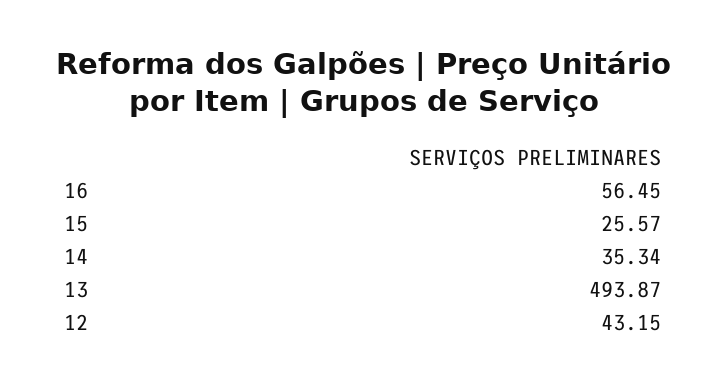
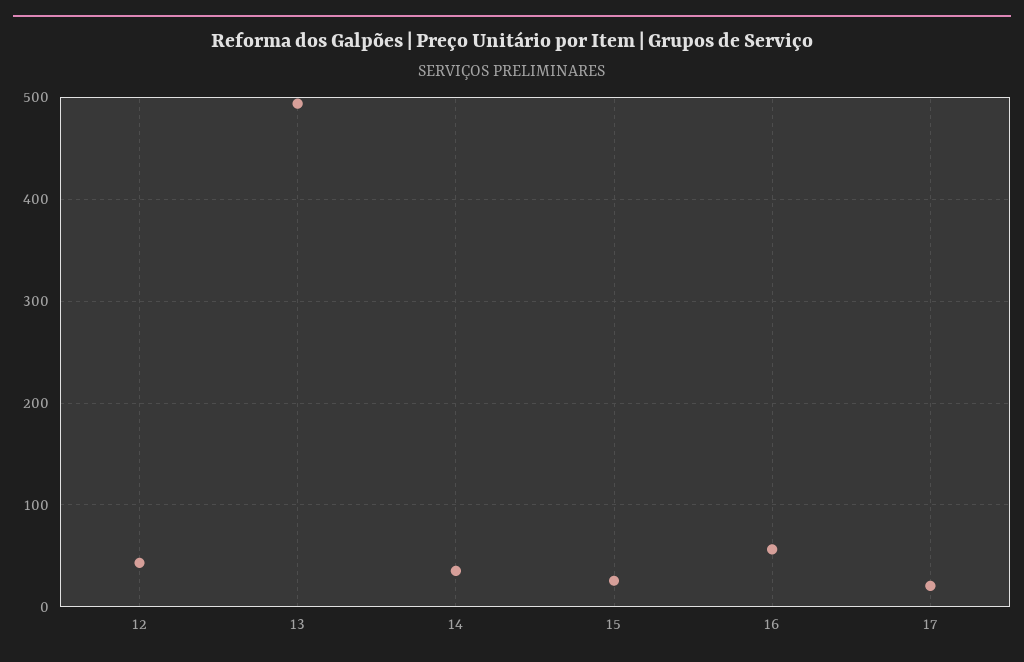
17: none -> 20

